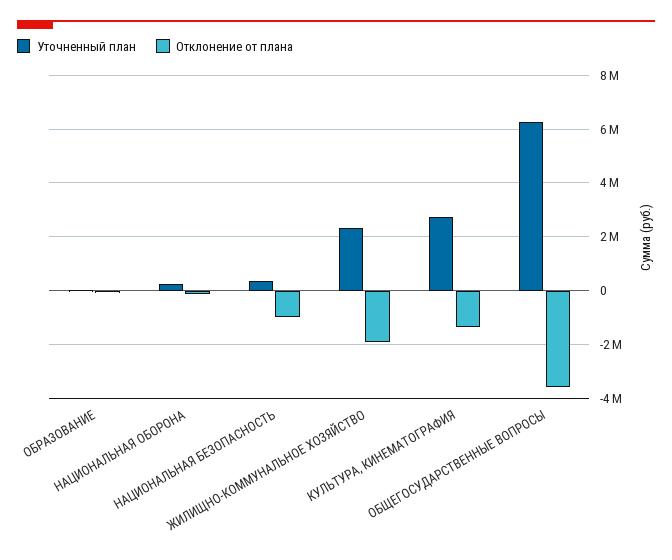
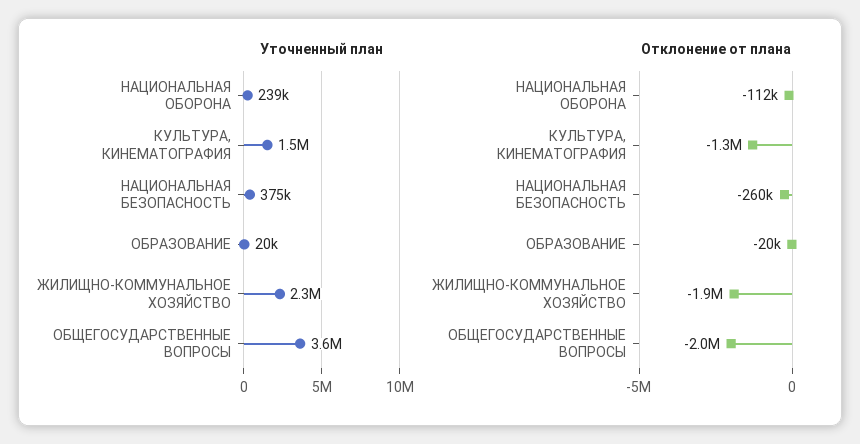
Отклонение от плана, НАЦИОНАЛЬНАЯ БЕЗОПАСНОСТЬ: -1000000 -> -260000
Уточненный план, КУЛЬТУРА, КИНЕМАТОГРАФИЯ: 2750000 -> 1500000
Уточненный план, ОБЩЕГОСУДАРСТВЕННЫЕ ВОПРОСЫ: 6250000 -> 3600000
Отклонение от плана, ОБЩЕГОСУДАРСТВЕННЫЕ ВОПРОСЫ: -3500000 -> -2000000

